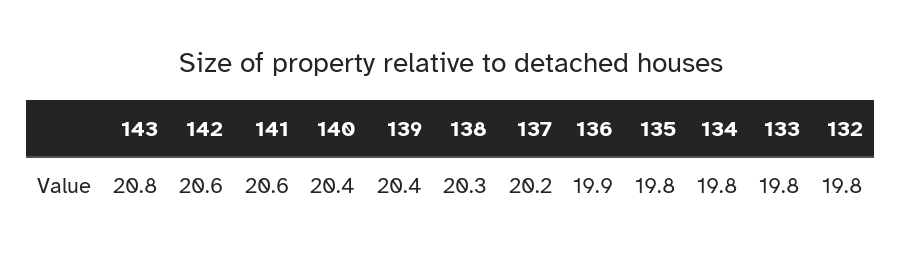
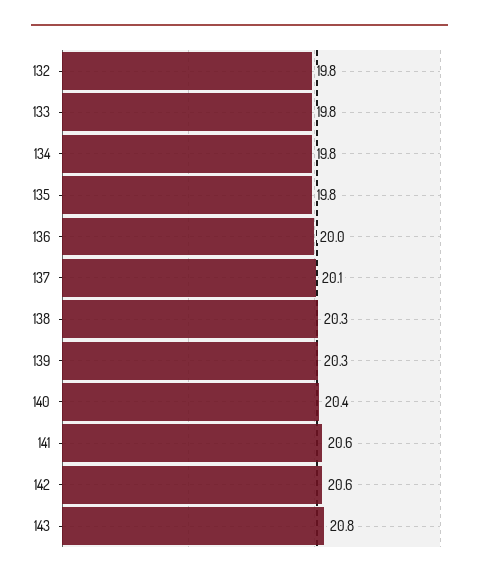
139: 20.4 -> 20.3
137: 20.2 -> 20.1
136: 19.9 -> 20

